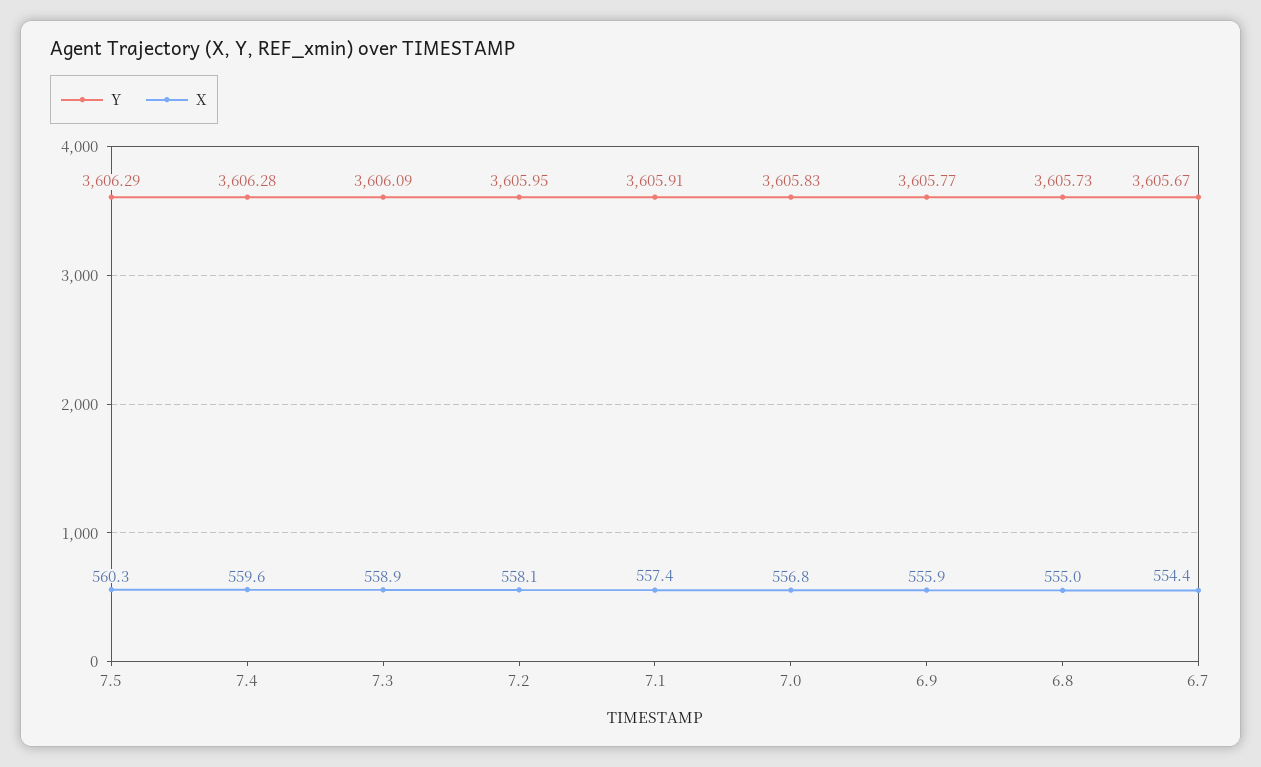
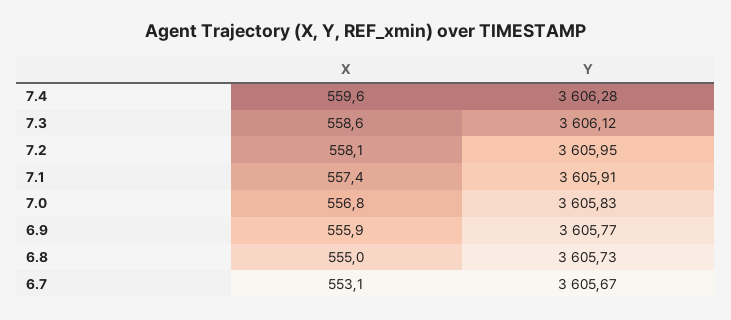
Y, 7.5: 3606.29 -> none
X, 7.5: 560.3 -> none
Y, 7.3: 3606.09 -> 3606.12
X, 7.3: 558.9 -> 558.6
X, 6.7: 554.4 -> 553.1

